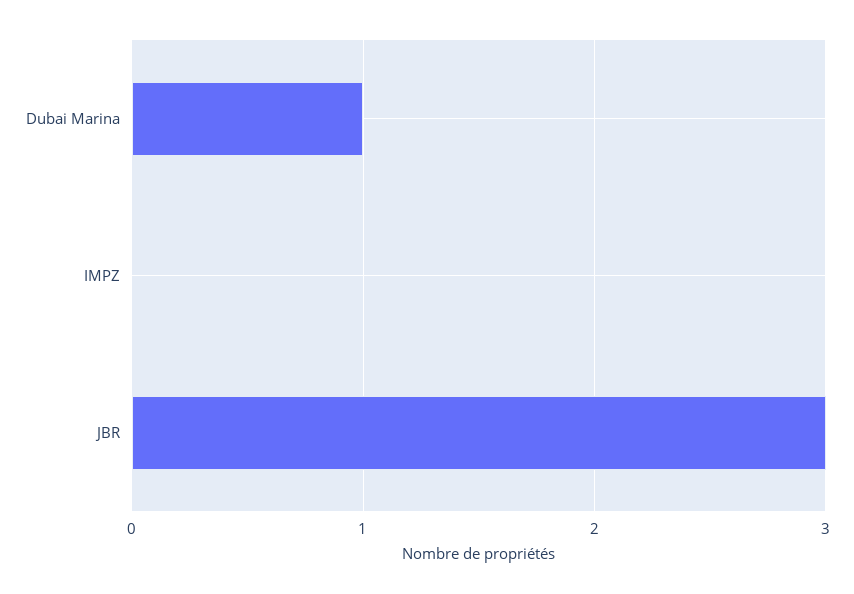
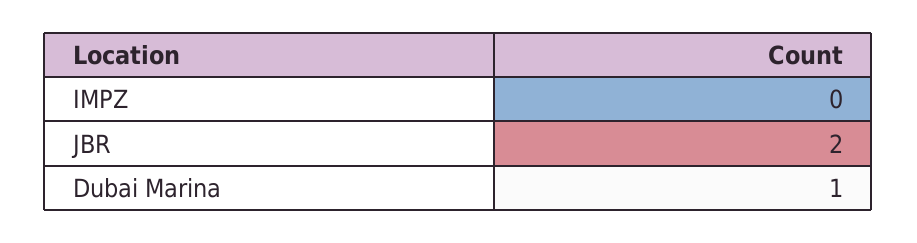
JBR: 3 -> 2

